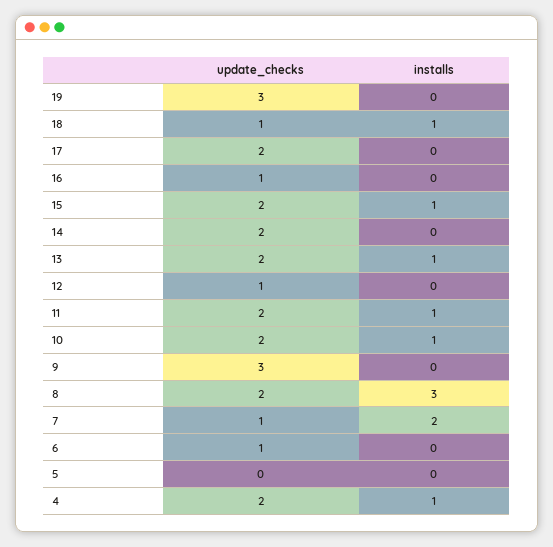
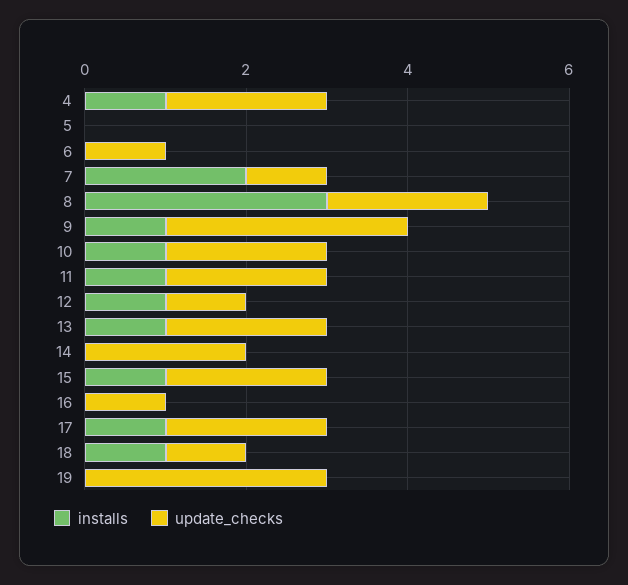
installs, 17: 0 -> 1
installs, 12: 0 -> 1
installs, 9: 0 -> 1

